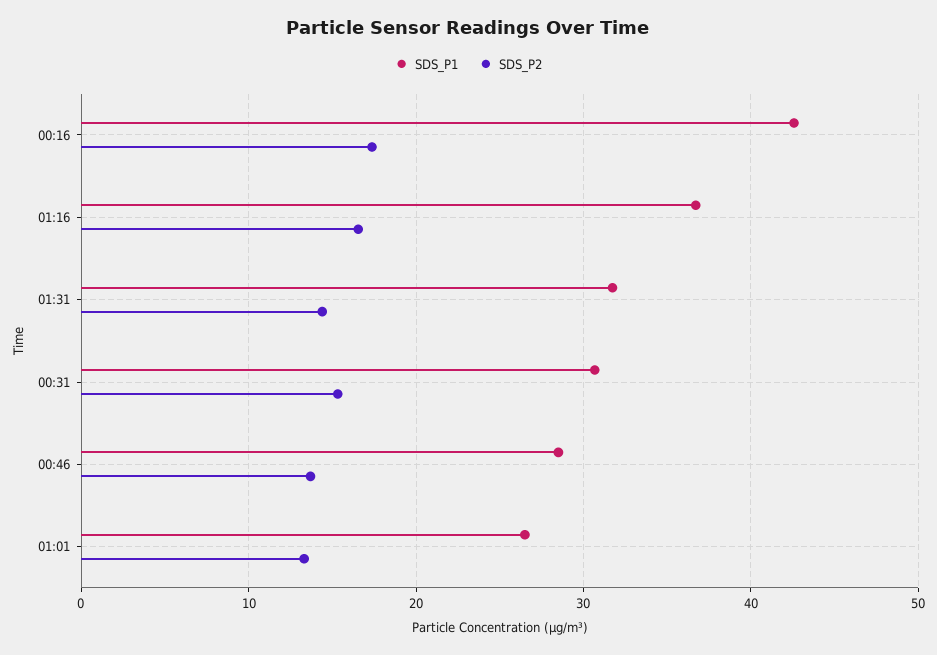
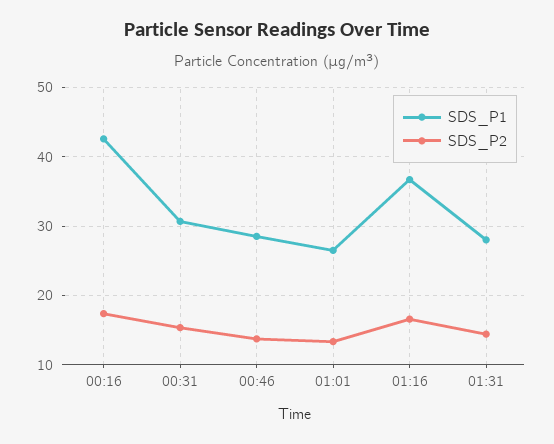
SDS_P1, 01:31: 32 -> 28

